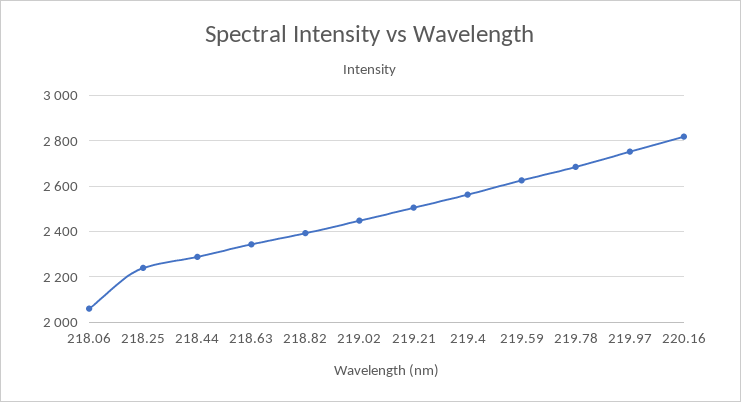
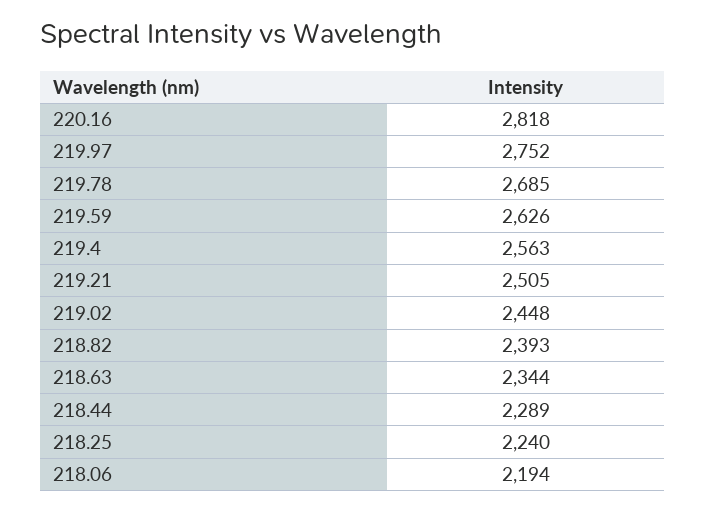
218.06: 2050 -> 2194

